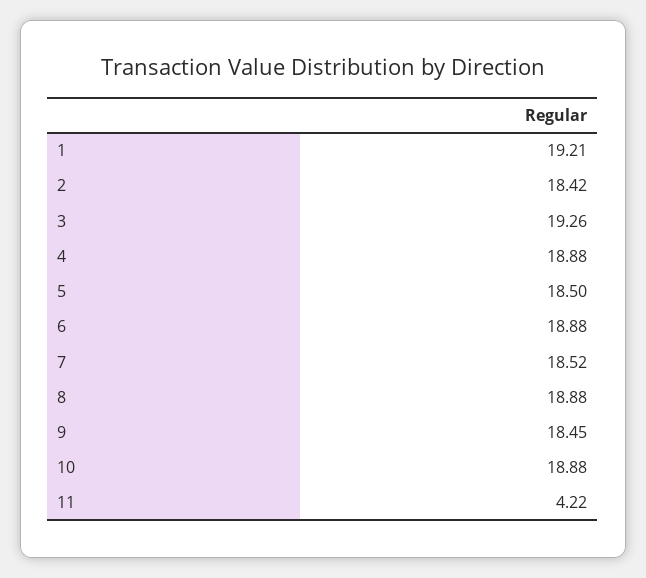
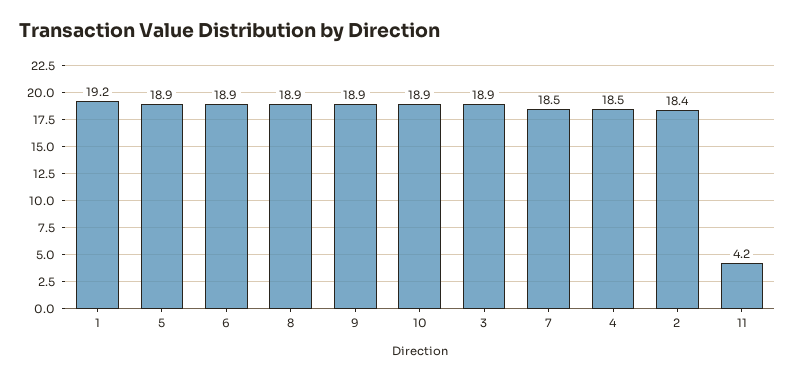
3: 19.26 -> 18.9
4: 18.88 -> 18.5
5: 18.5 -> 18.9
9: 18.45 -> 18.9

